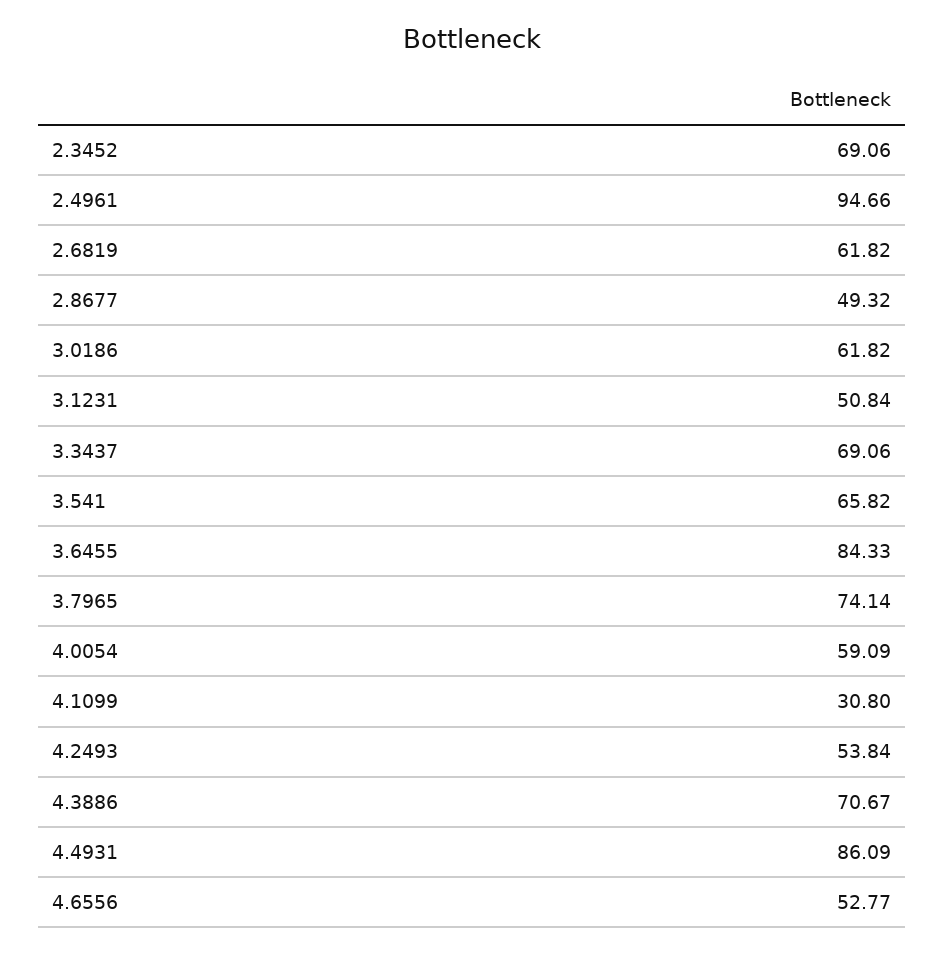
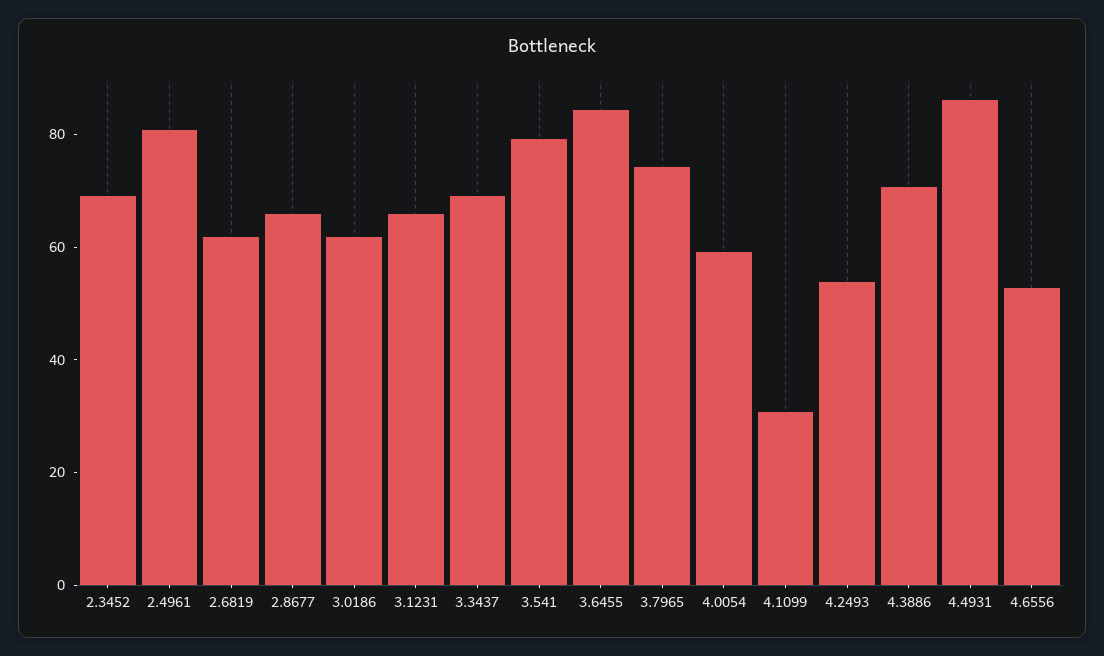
2.4961: 94.66 -> 80
2.8677: 49.32 -> 65
3.1231: 50.84 -> 65
3.541: 65.82 -> 80

